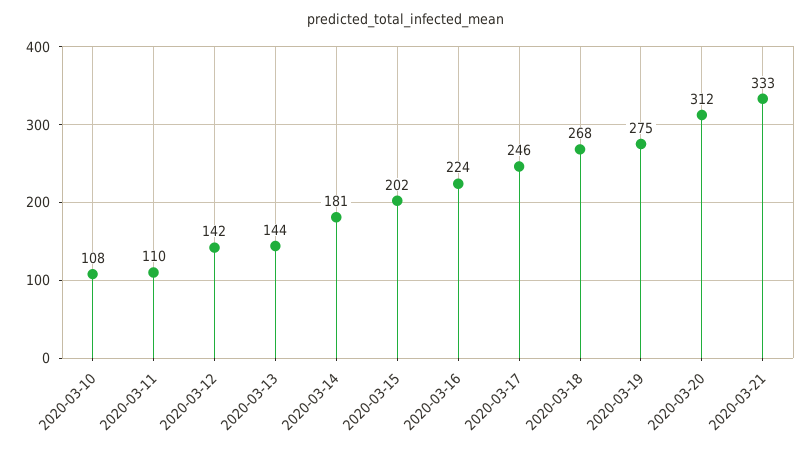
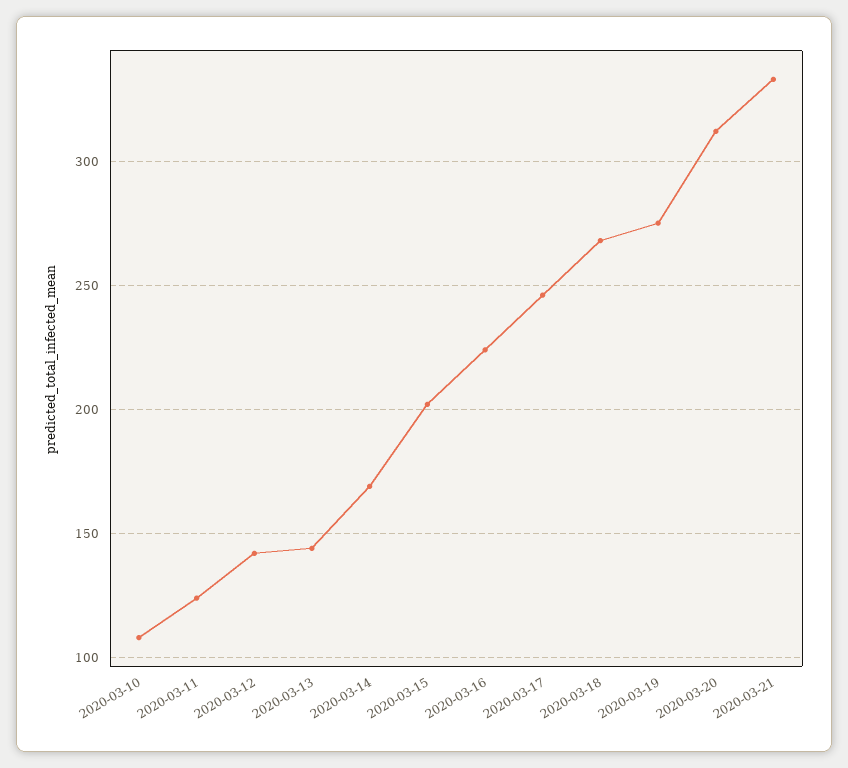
2020-03-11: 110 -> 125
2020-03-14: 181 -> 170

